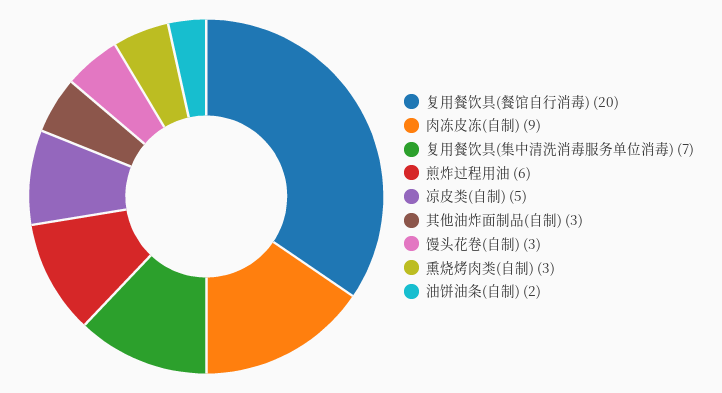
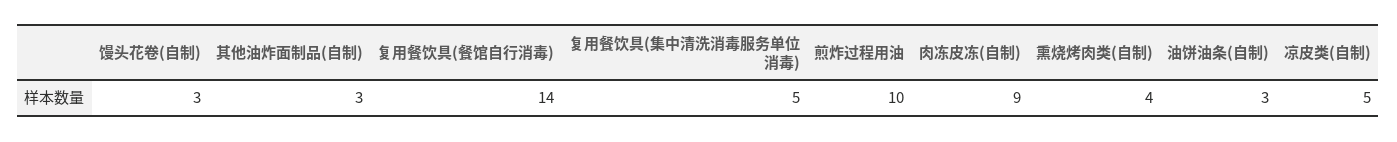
复用餐饮具(餐馆自行消毒): 20 -> 14
复用餐饮具(集中清洗消毒服务单位消毒): 7 -> 5
煎炸过程用油: 6 -> 10
熏烧烤肉类(自制): 3 -> 4
油饼油条(自制): 2 -> 3

